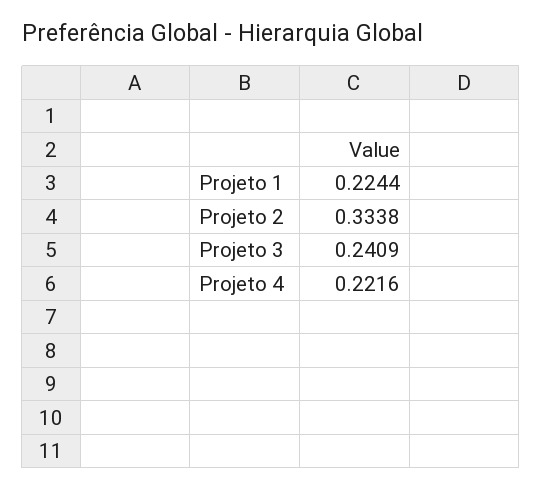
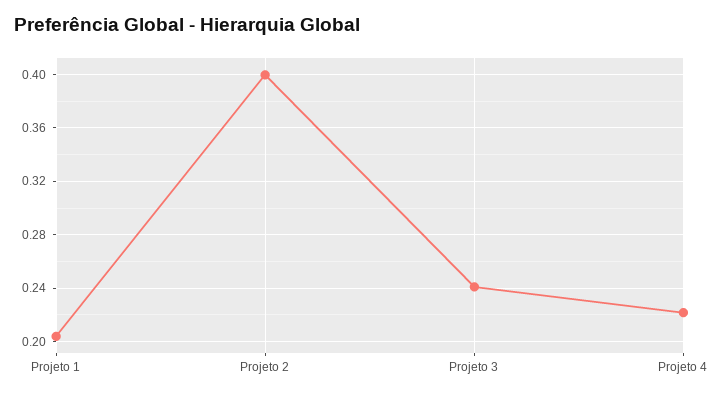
Projeto 1: 0.2244 -> 0.205
Projeto 2: 0.3338 -> 0.4

